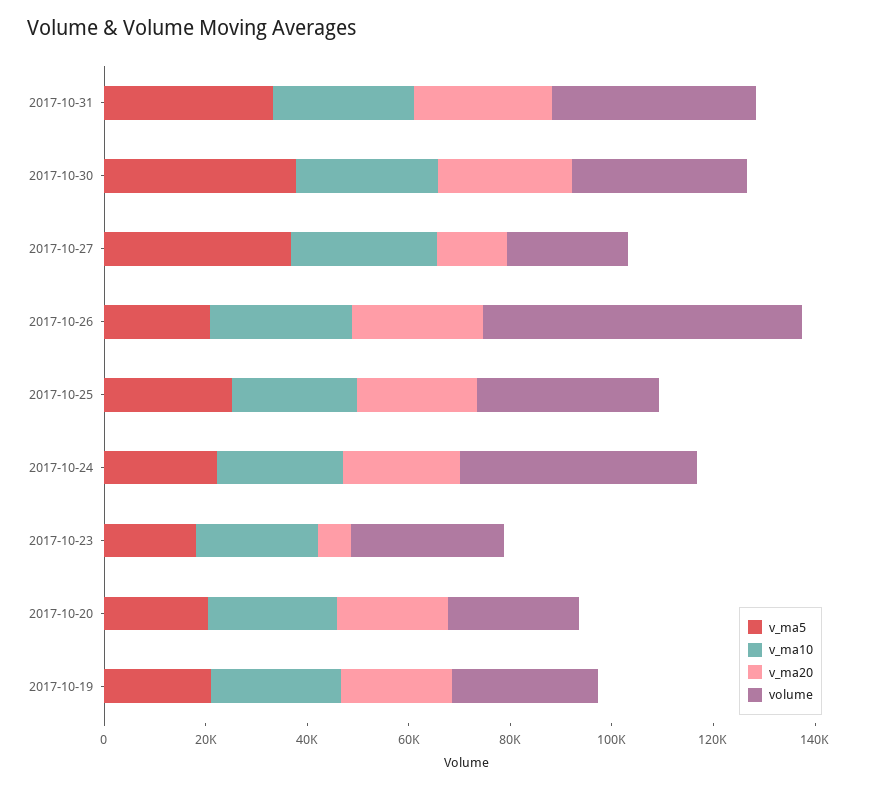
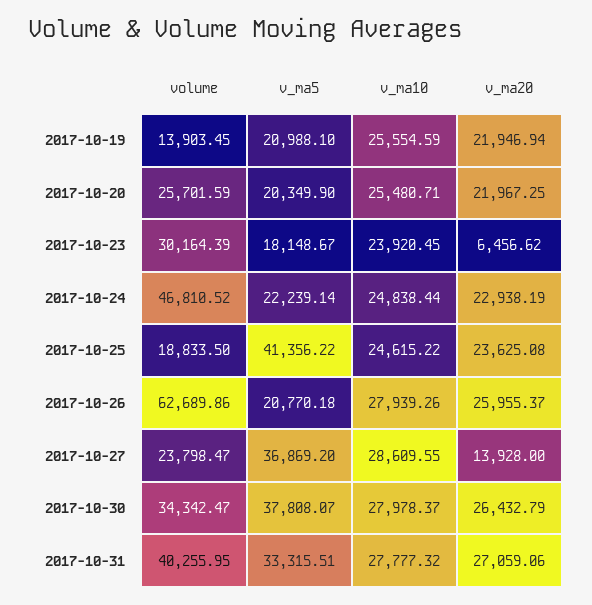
v_ma5, 2017-10-25: 25000 -> 41356.22
volume, 2017-10-25: 35000 -> 18833.5
volume, 2017-10-19: 30000 -> 13903.45

